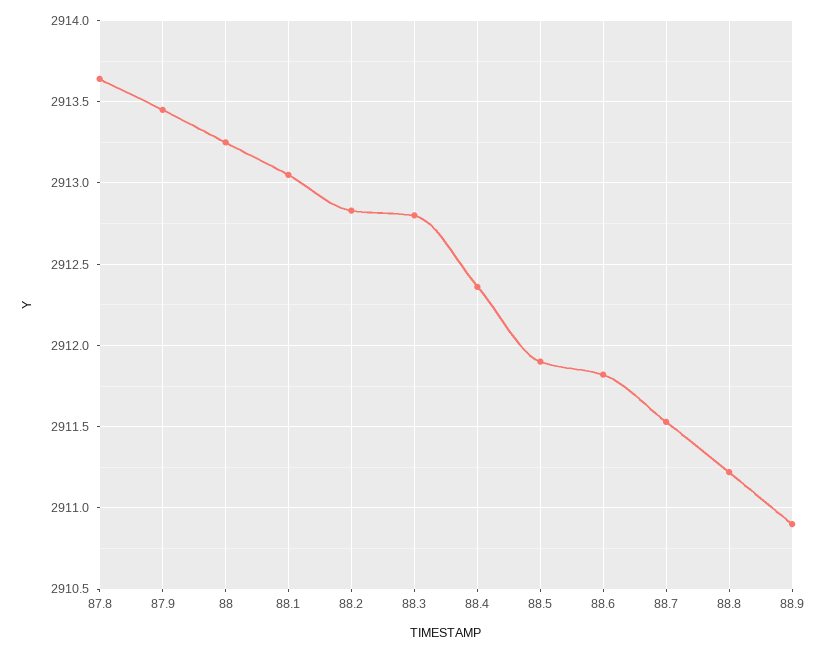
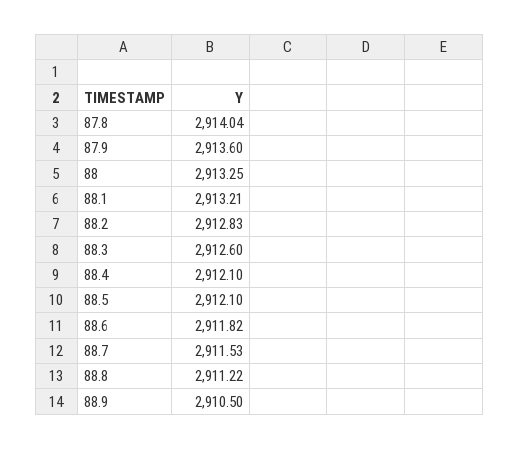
87.8: 2913.65 -> 2914.04
87.9: 2913.45 -> 2913.6
88.1: 2913.05 -> 2913.21
88.3: 2912.8 -> 2912.6
88.4: 2912.35 -> 2912.1
88.5: 2911.9 -> 2912.1
88.9: 2910.9 -> 2910.5

